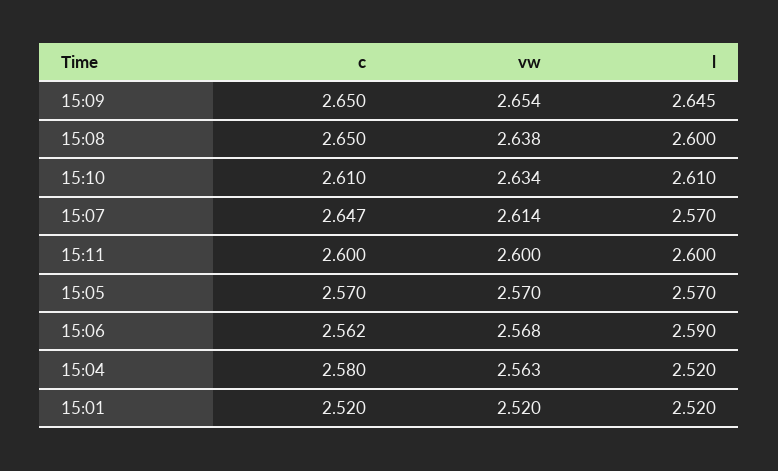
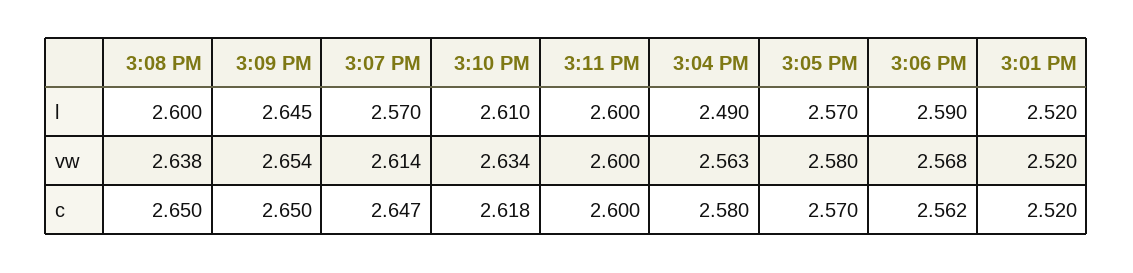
c, 15:10: 2.61 -> 2.618
vw, 15:05: 2.57 -> 2.58
l, 15:04: 2.52 -> 2.49

